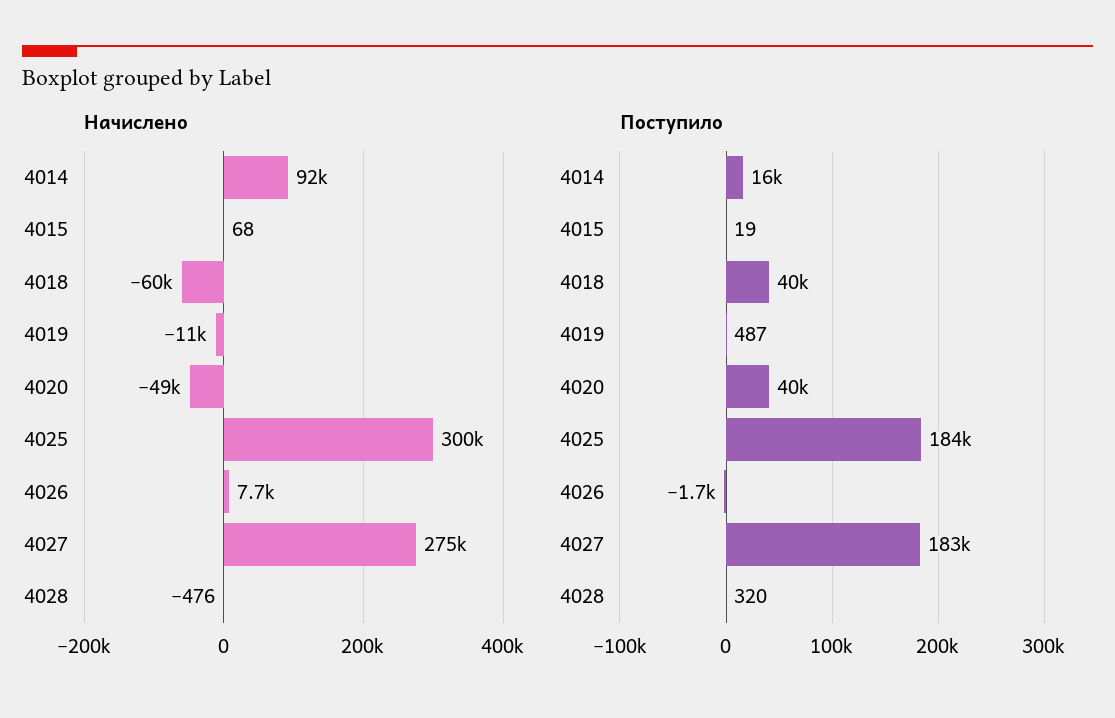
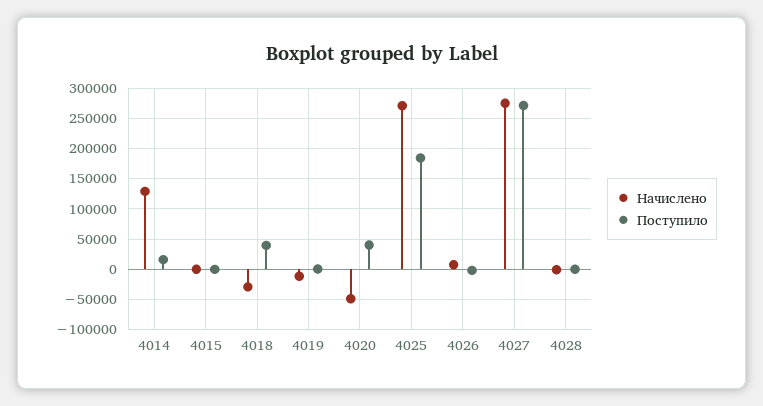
Начислено, 4014: 92000 -> 130000
Начислено, 4018: -60000 -> -30000
Начислено, 4025: 300000 -> 270000
Поступило, 4027: 183000 -> 270000

